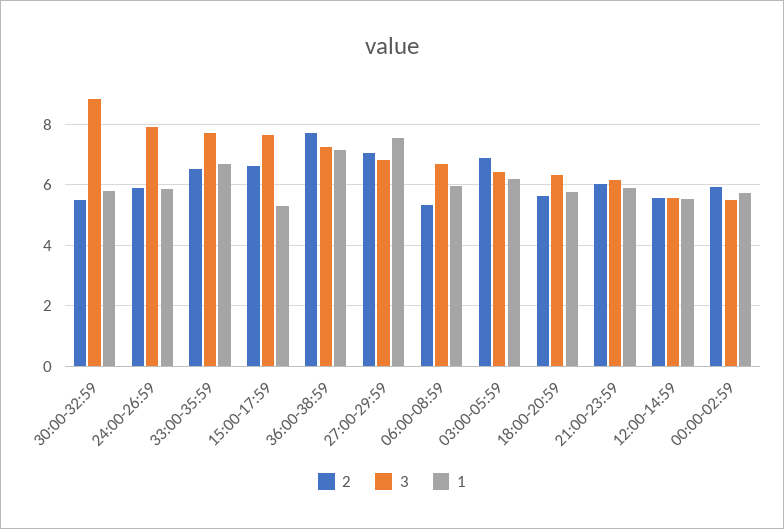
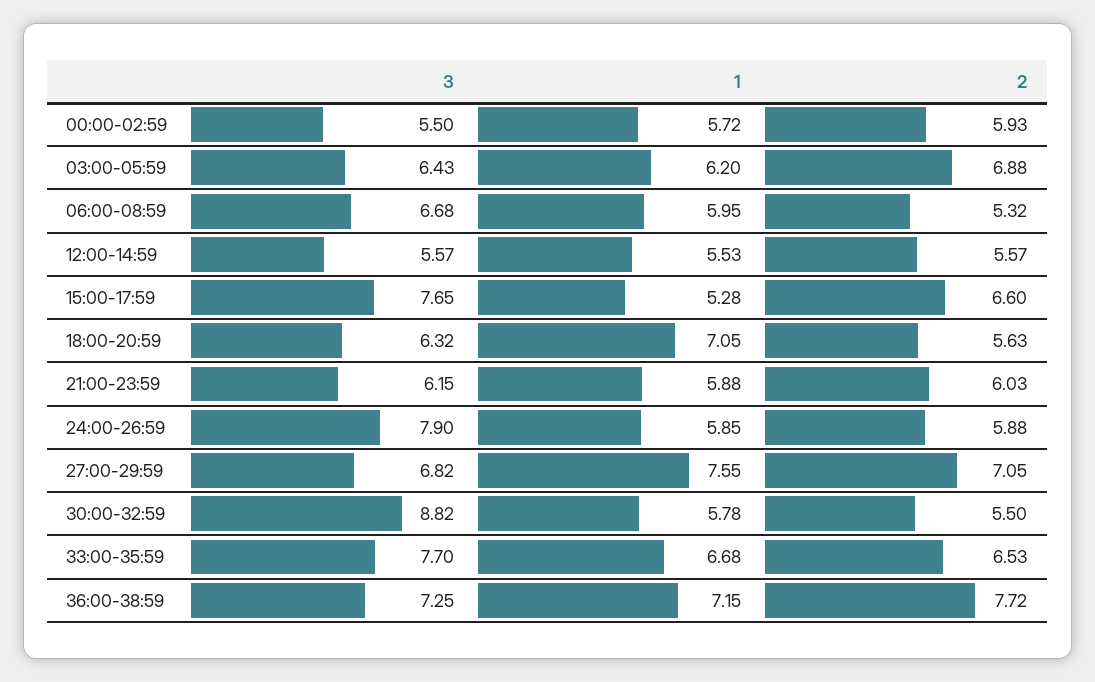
1, 18:00-20:59: 5.8 -> 7.05

